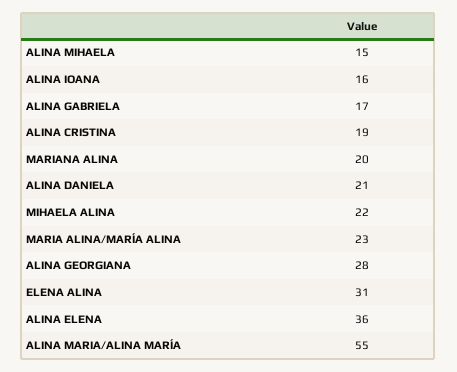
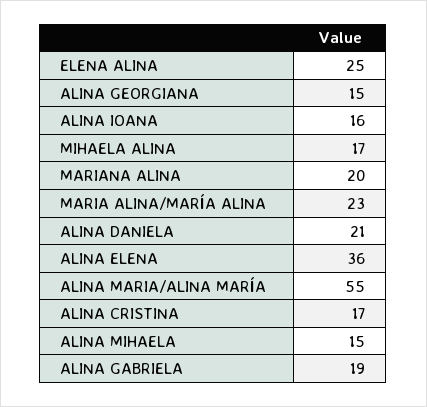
ALINA GABRIELA: 17 -> 19
ALINA CRISTINA: 19 -> 17
MIHAELA ALINA: 22 -> 17
ALINA GEORGIANA: 28 -> 15
ELENA ALINA: 31 -> 25

